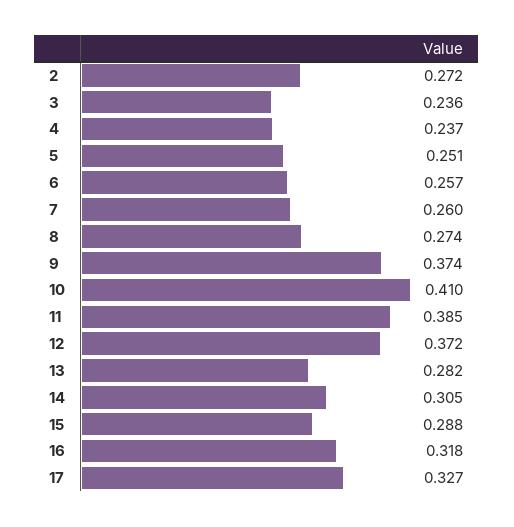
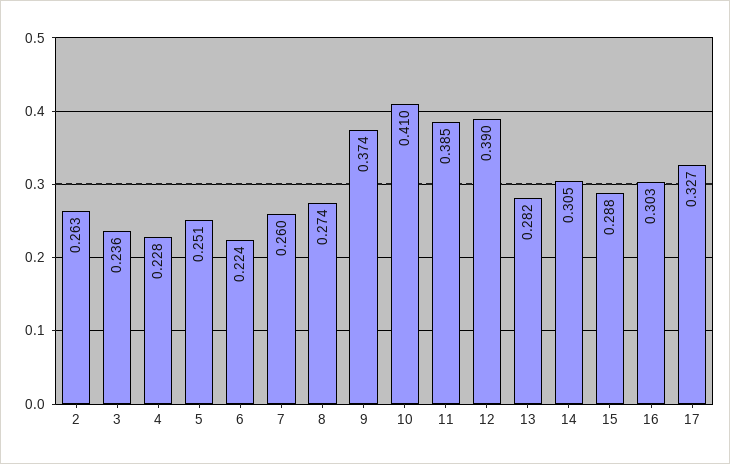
2: 0.272 -> 0.263
4: 0.237 -> 0.228
6: 0.257 -> 0.224
12: 0.372 -> 0.39
16: 0.318 -> 0.303

